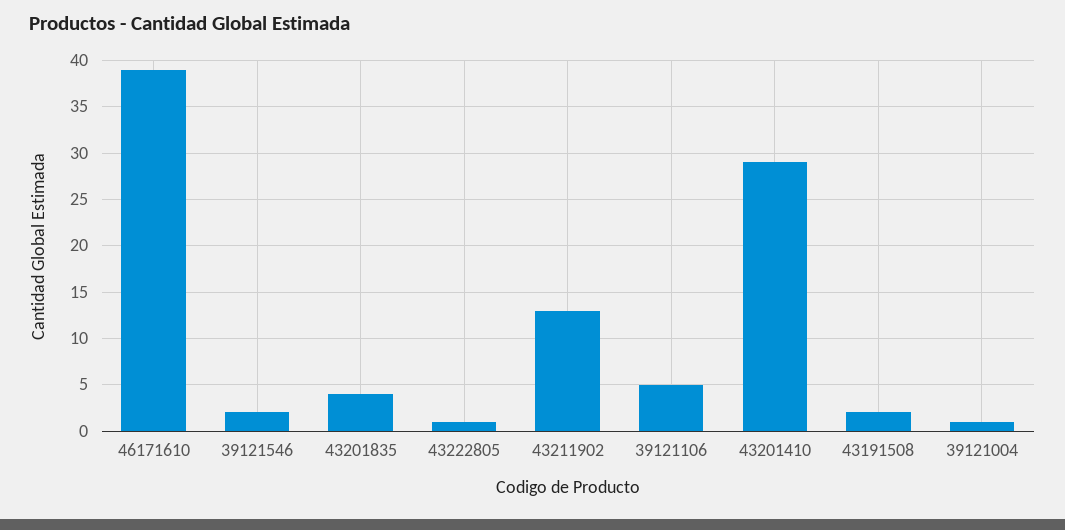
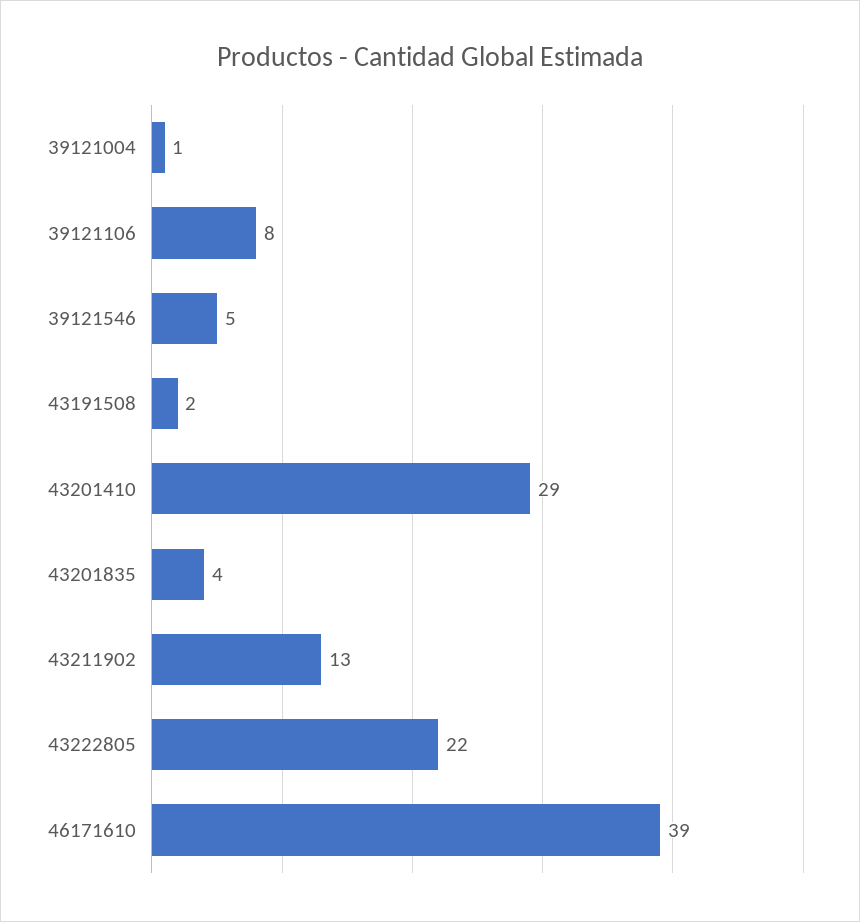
39121546: 2 -> 5
43222805: 1 -> 22
39121106: 5 -> 8

